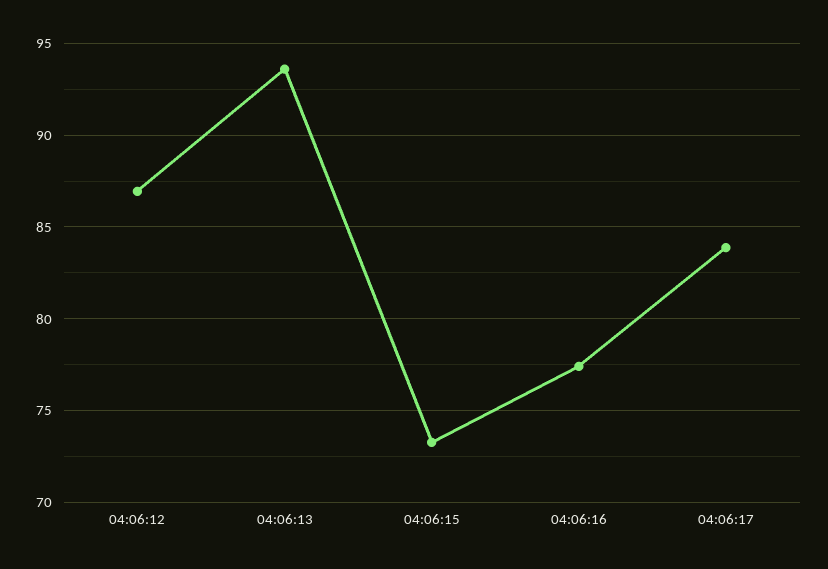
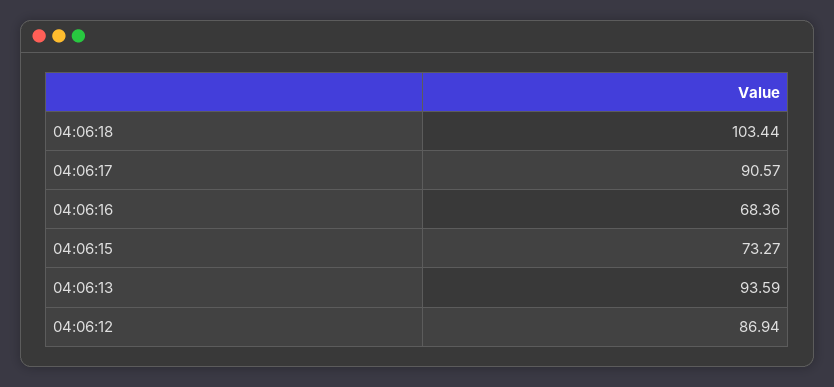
04:06:16: 77.5 -> 68.36
04:06:17: 84 -> 90.57
04:06:18: none -> 103.44

